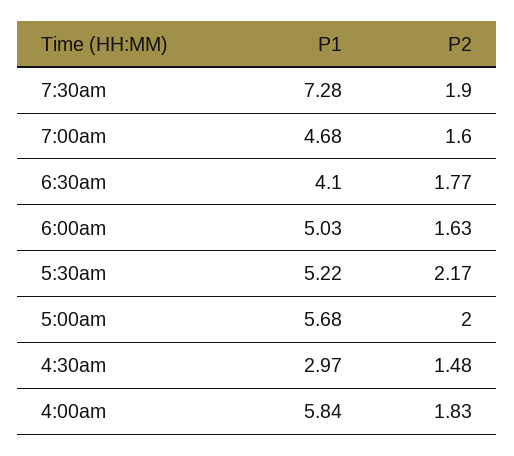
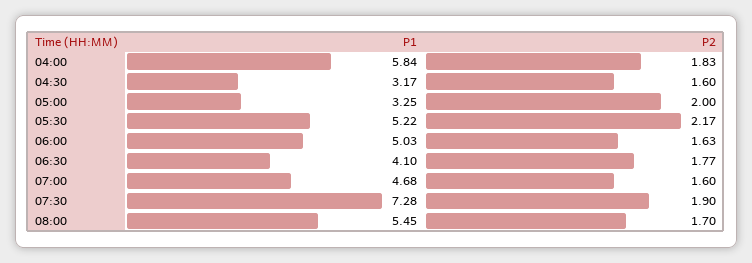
P1, 5:00am: 5.68 -> 3.25
P1, 4:30am: 2.97 -> 3.17
P2, 4:30am: 1.48 -> 1.6
P1, 08:00: none -> 5.45
P2, 08:00: none -> 1.7

